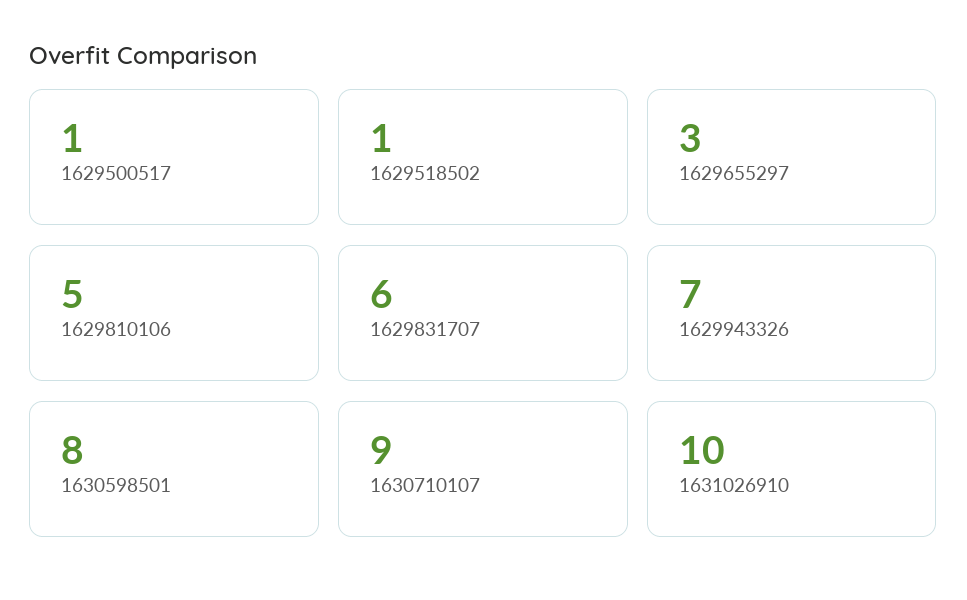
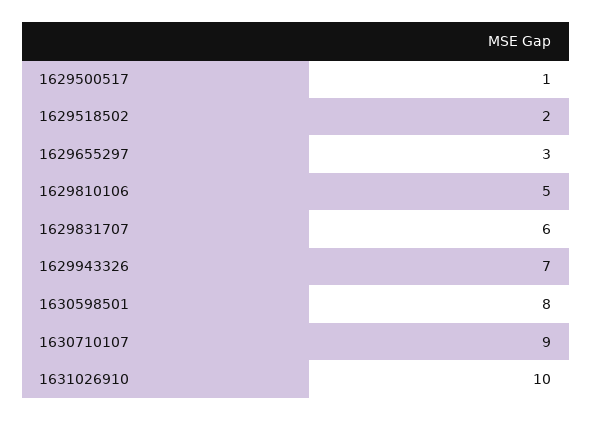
1629518502: 1 -> 2

